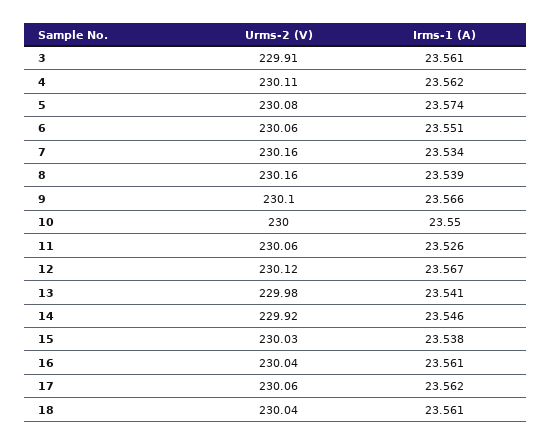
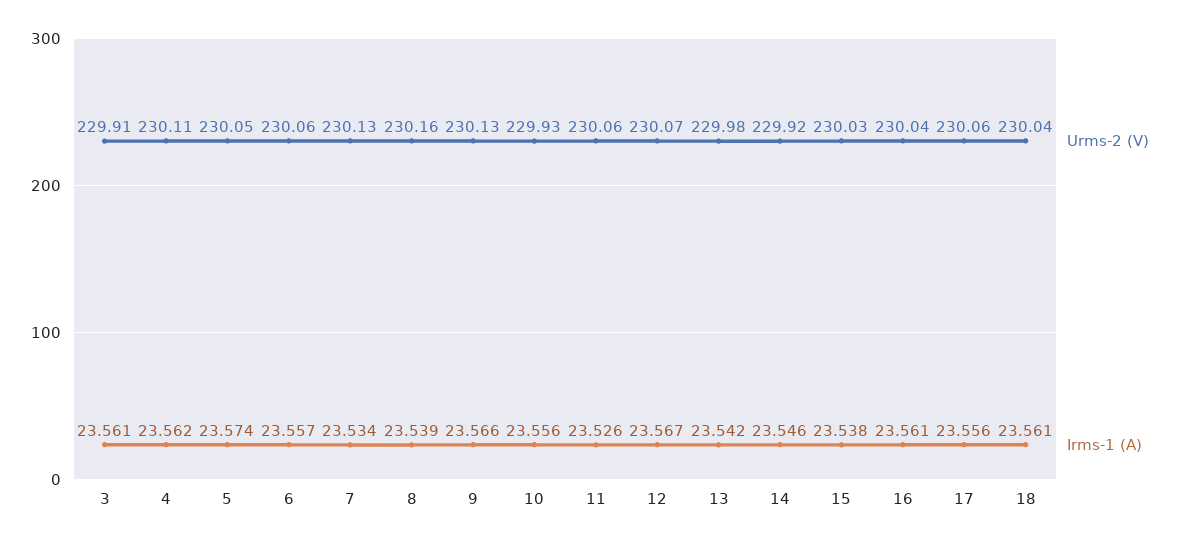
Urms-2 (V), 5: 230.08 -> 230.05
Irms-1 (A), 6: 23.551 -> 23.557
Urms-2 (V), 7: 230.16 -> 230.13
Urms-2 (V), 9: 230.1 -> 230.13
Urms-2 (V), 10: 230 -> 229.93
Irms-1 (A), 10: 23.55 -> 23.556
Urms-2 (V), 12: 230.12 -> 230.07
Irms-1 (A), 13: 23.541 -> 23.542
Irms-1 (A), 17: 23.562 -> 23.556

